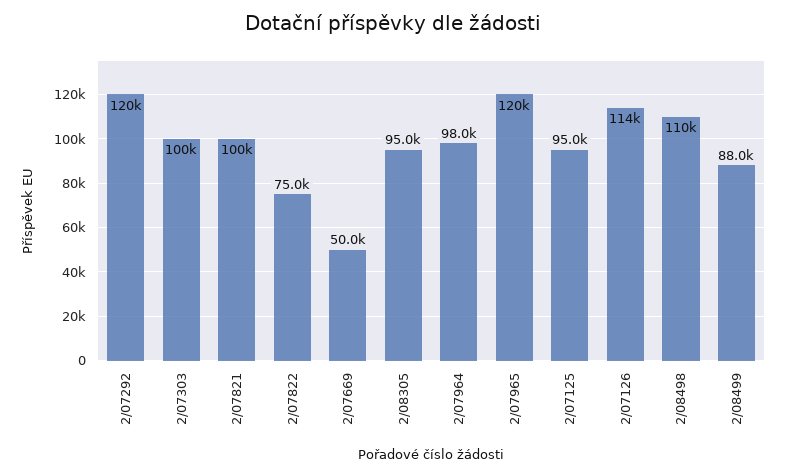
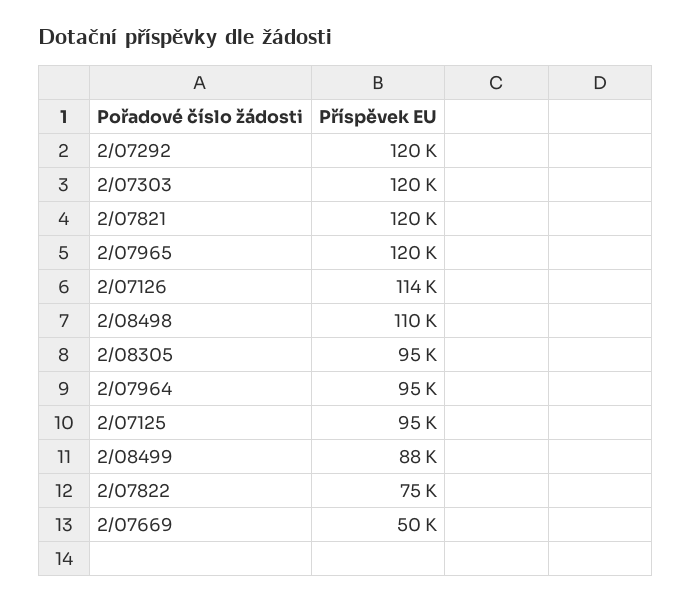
2/07303: 100000 -> 120000
2/07821: 100000 -> 120000
2/07964: 98000 -> 95000

